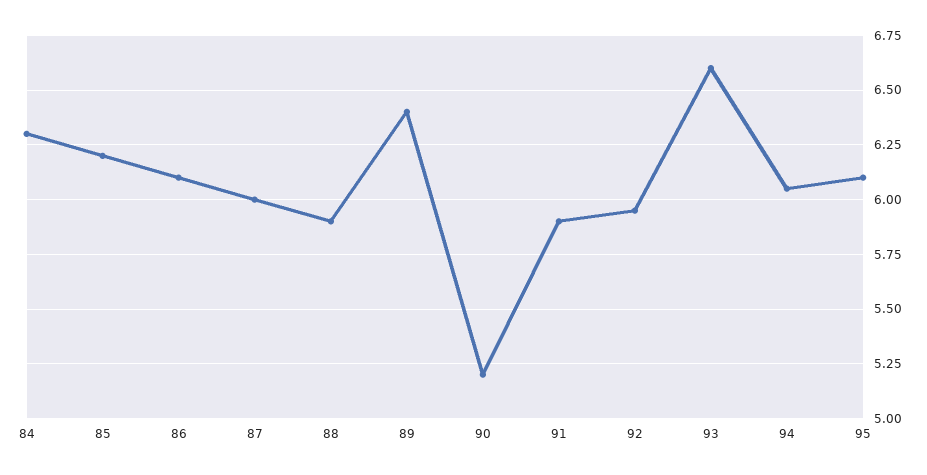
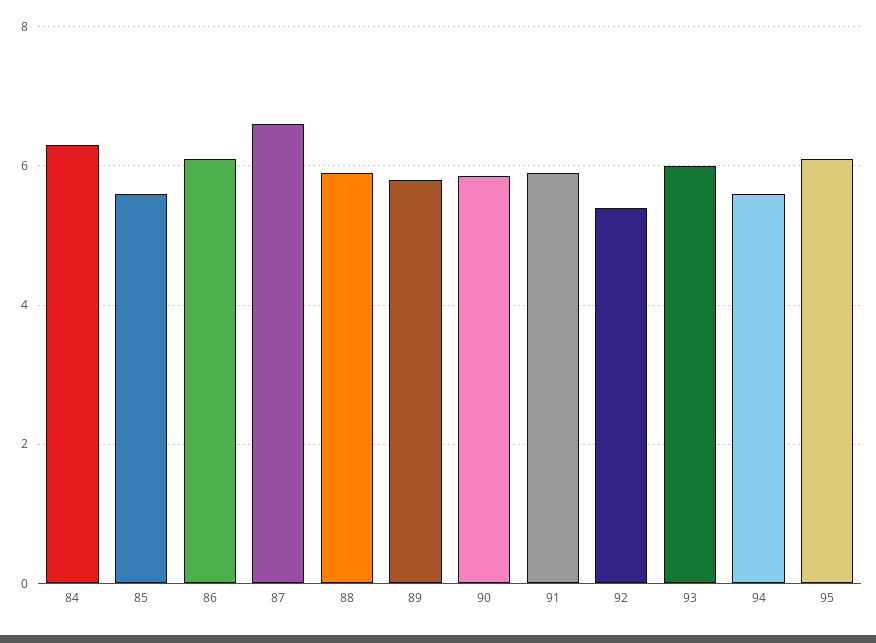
85: 6.2 -> 5.6
87: 6 -> 6.6
89: 6.4 -> 5.8
90: 5.2 -> 5.8
92: 5.95 -> 5.4
93: 6.6 -> 6
94: 6.05 -> 5.6

